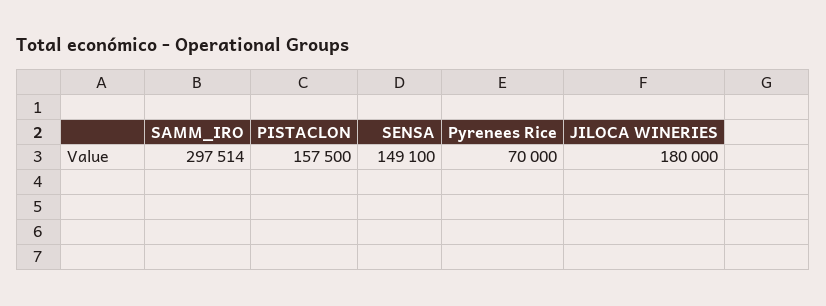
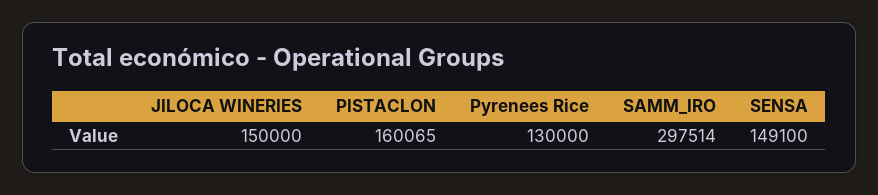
PISTACLON: 157500 -> 160065
Pyrenees Rice: 70000 -> 130000
JILOCA WINERIES: 180000 -> 150000

